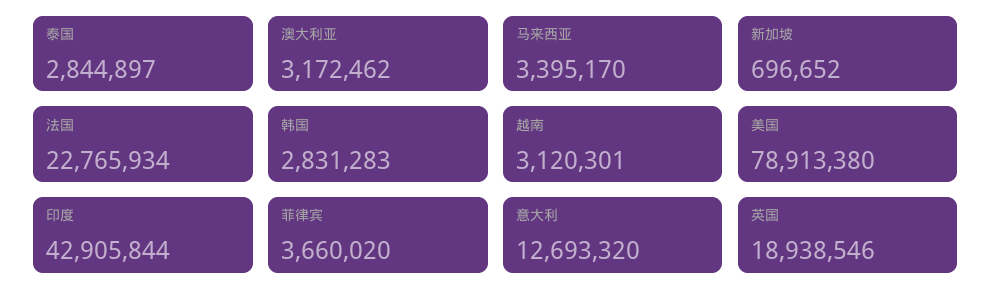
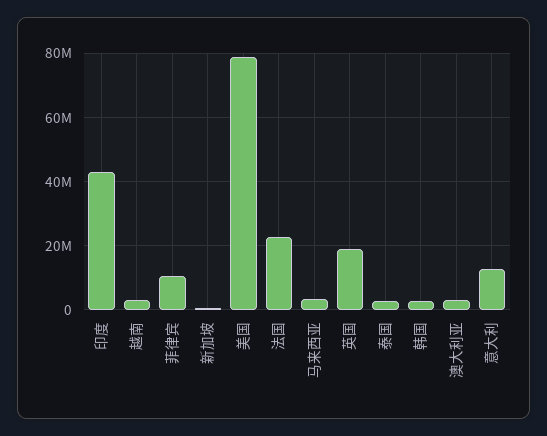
菲律宾: 3660020 -> 10000000

